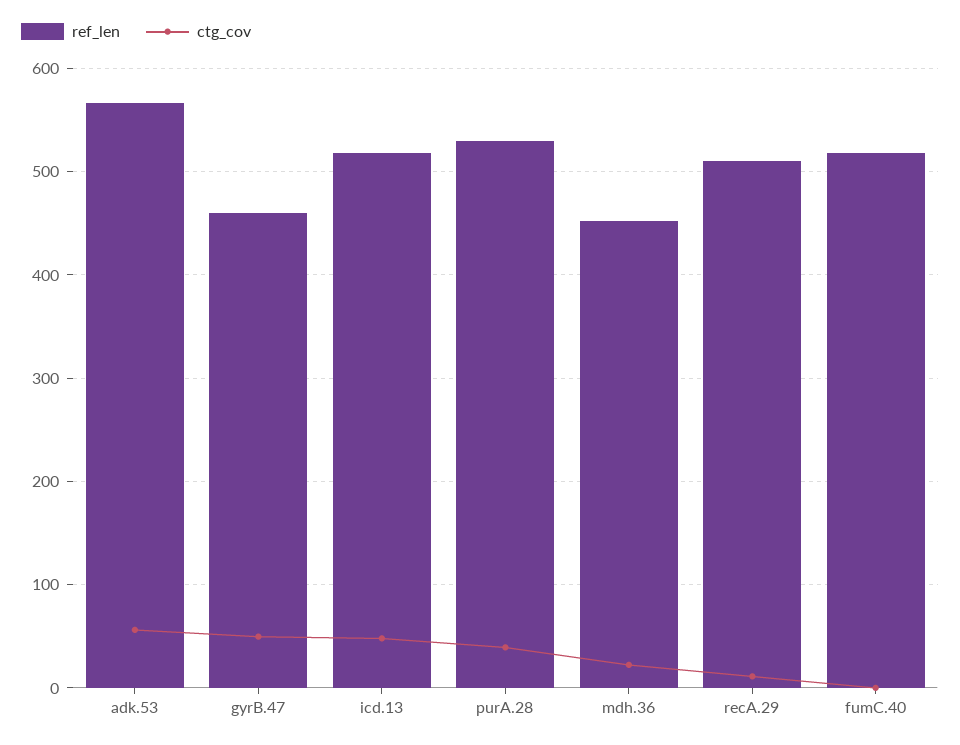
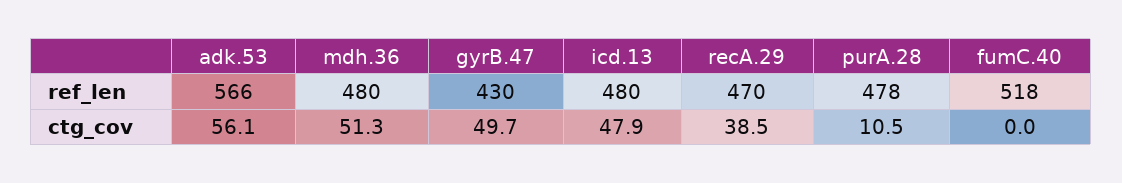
ref_len, gyrB.47: 460 -> 430
ref_len, icd.13: 520 -> 480
ref_len, purA.28: 530 -> 478
ctg_cov, purA.28: 40 -> 10.5
ref_len, mdh.36: 450 -> 480
ctg_cov, mdh.36: 20 -> 51.3
ref_len, recA.29: 510 -> 470
ctg_cov, recA.29: 10 -> 38.5

